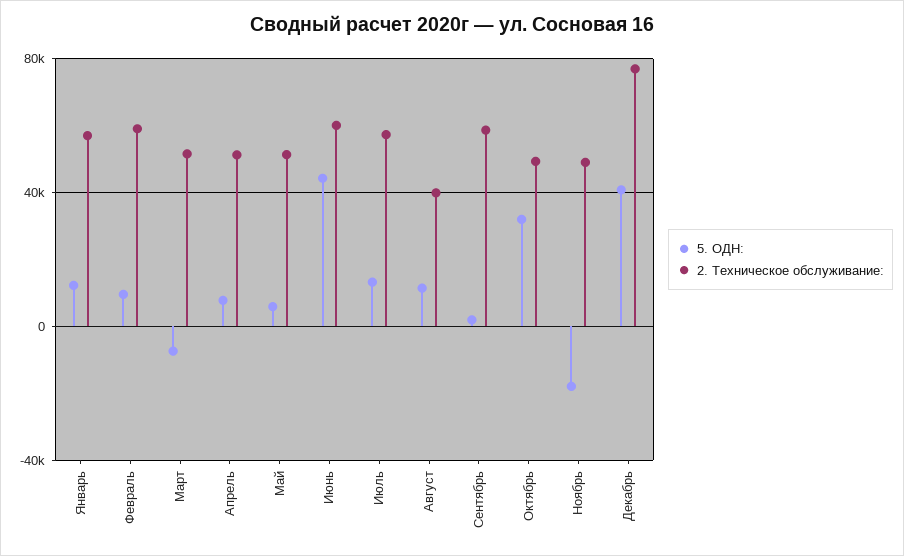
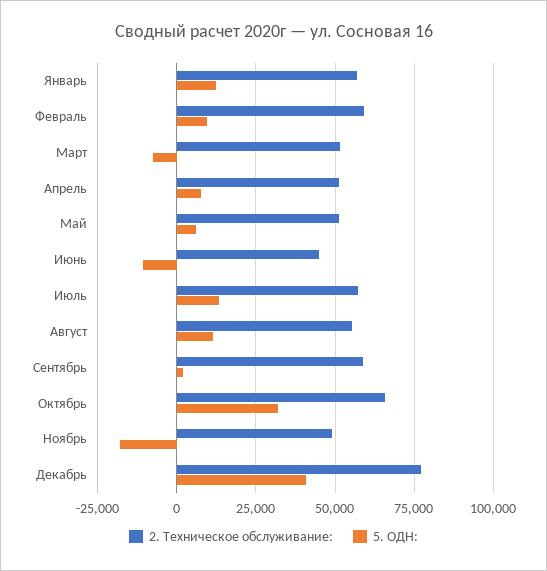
5. ОДН:, Июнь: 45000 -> -10000
2. Техническое обслуживание:, Июнь: 60000 -> 45000
2. Техническое обслуживание:, Август: 40000 -> 55000
2. Техническое обслуживание:, Октябрь: 50000 -> 65000

